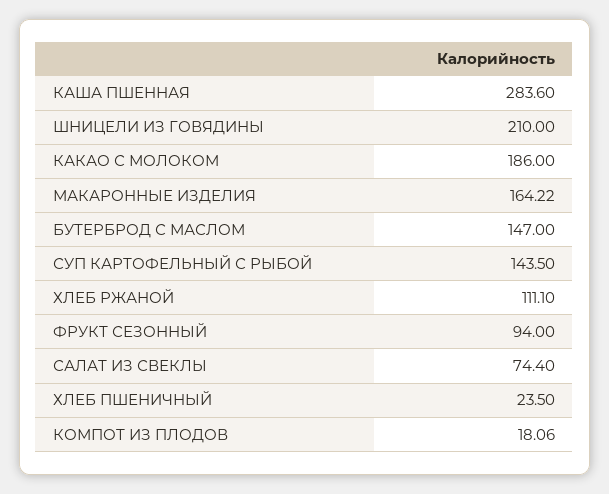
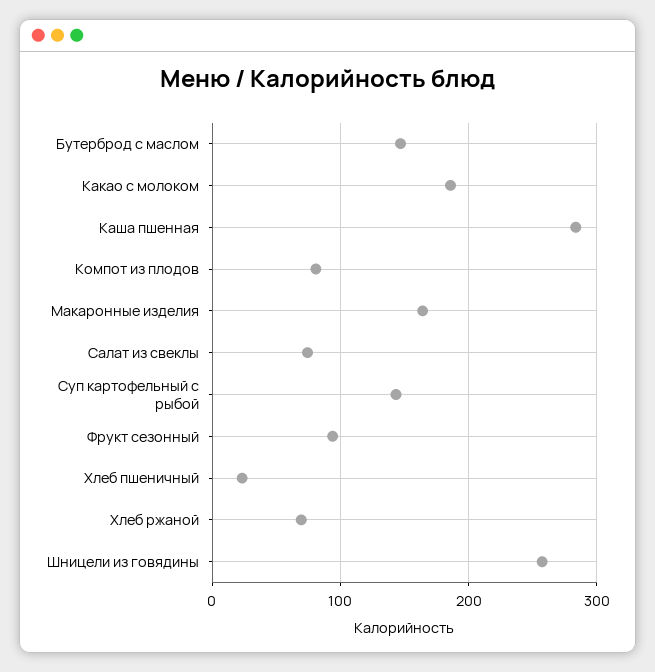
ШНИЦЕЛИ ИЗ ГОВЯДИНЫ: 210 -> 260
ХЛЕБ РЖАНОЙ: 111.1 -> 70
КОМПОТ ИЗ ПЛОДОВ: 18.06 -> 80

